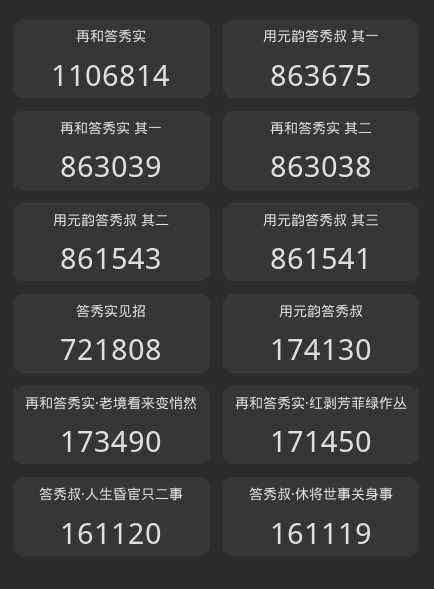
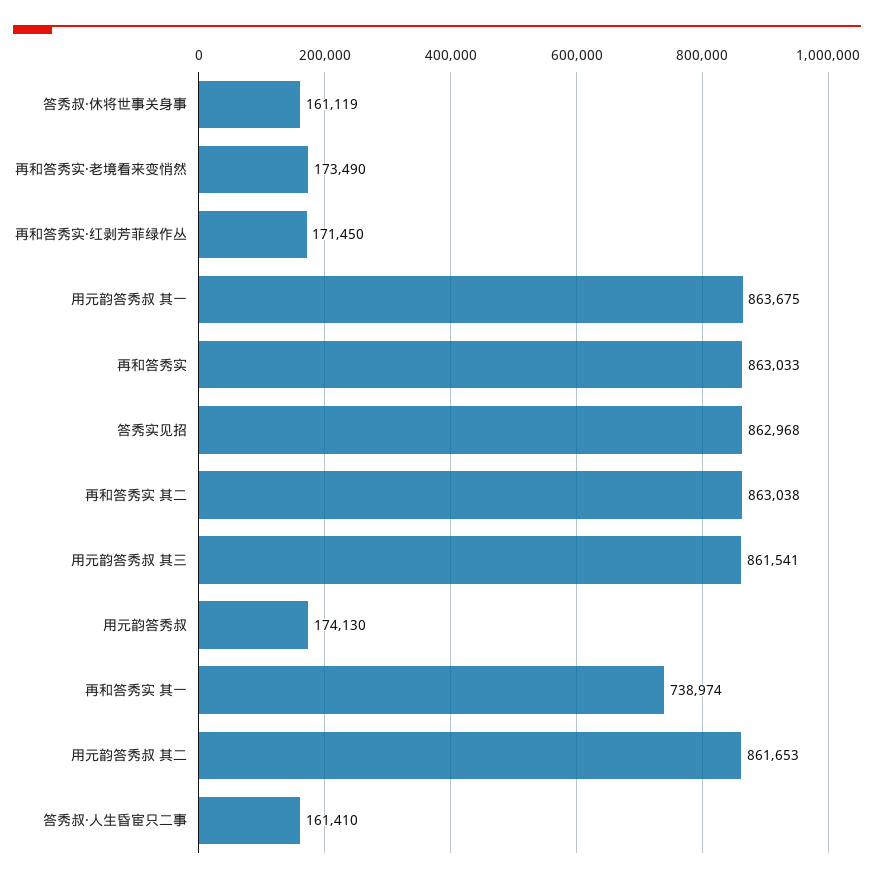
再和答秀实: 1106814 -> 863033
再和答秀实 其一: 863039 -> 738974
用元韵答秀叔 其二: 861543 -> 861653
答秀实见招: 721808 -> 862968
答秀叔·人生昏宦只二事: 161120 -> 161410

